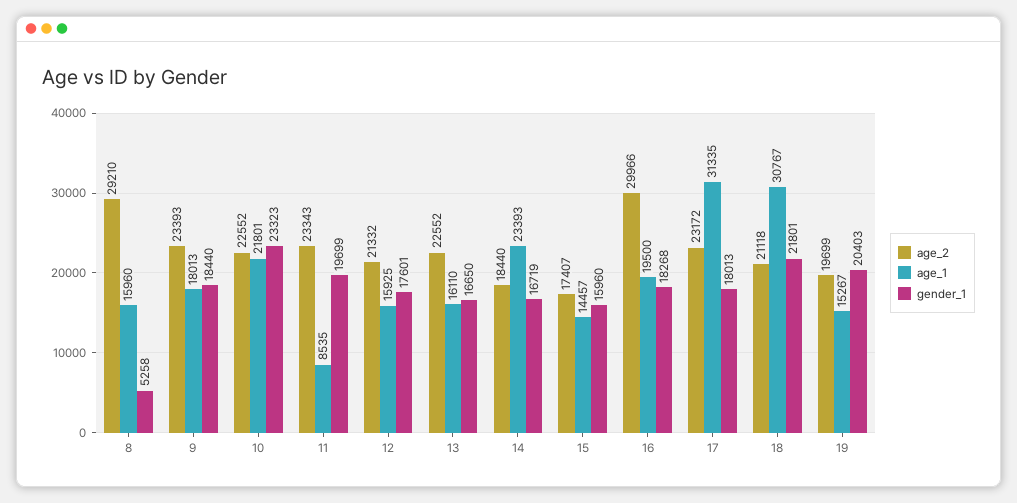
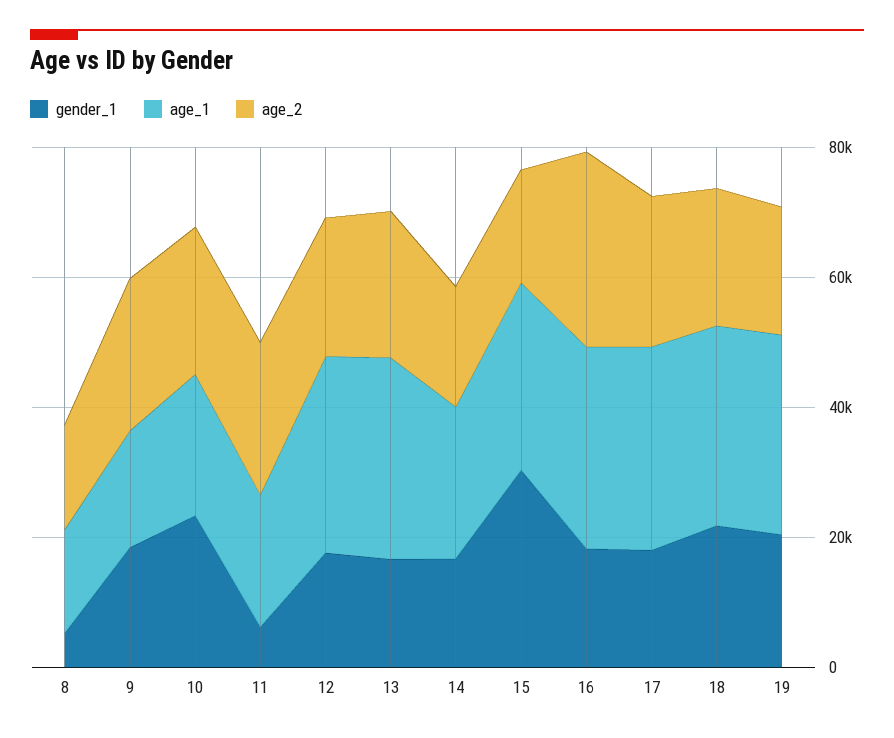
age_2, 8: 29210 -> 15000
age_1, 11: 8535 -> 20000
gender_1, 11: 19699 -> 5000
age_1, 12: 15925 -> 30000
age_1, 13: 16110 -> 30000
age_1, 15: 14457 -> 30000
gender_1, 15: 15960 -> 30000
age_1, 16: 19500 -> 30000
age_1, 19: 15267 -> 30000

